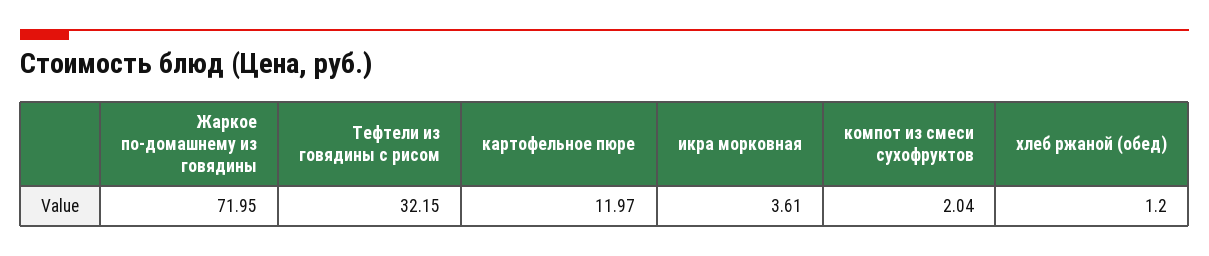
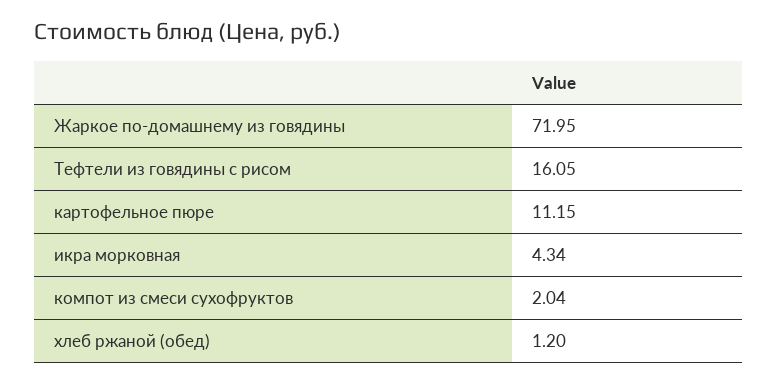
Тефтели из говядины с рисом: 32.15 -> 16.05
картофельное пюре: 11.97 -> 11.15
икра морковная: 3.61 -> 4.34

